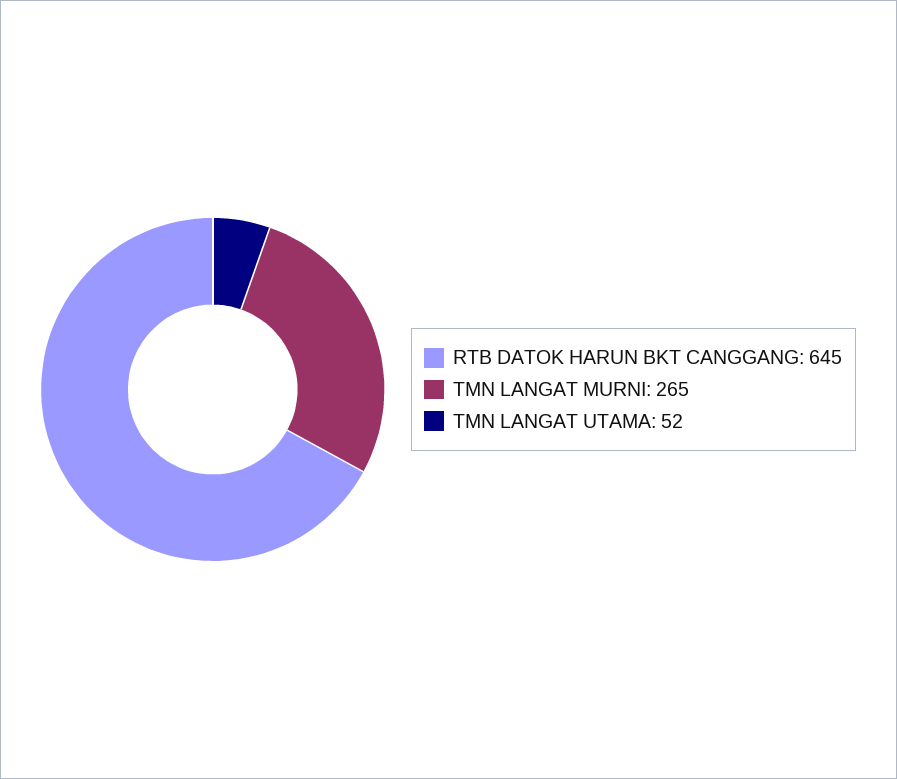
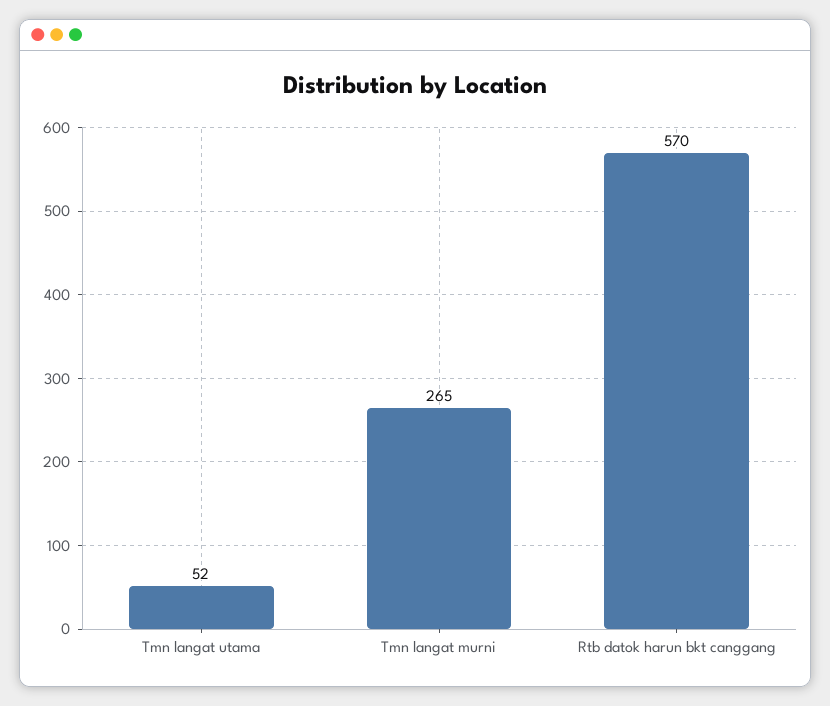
RTB DATOK HARUN BKT CANGGANG: 645 -> 570

